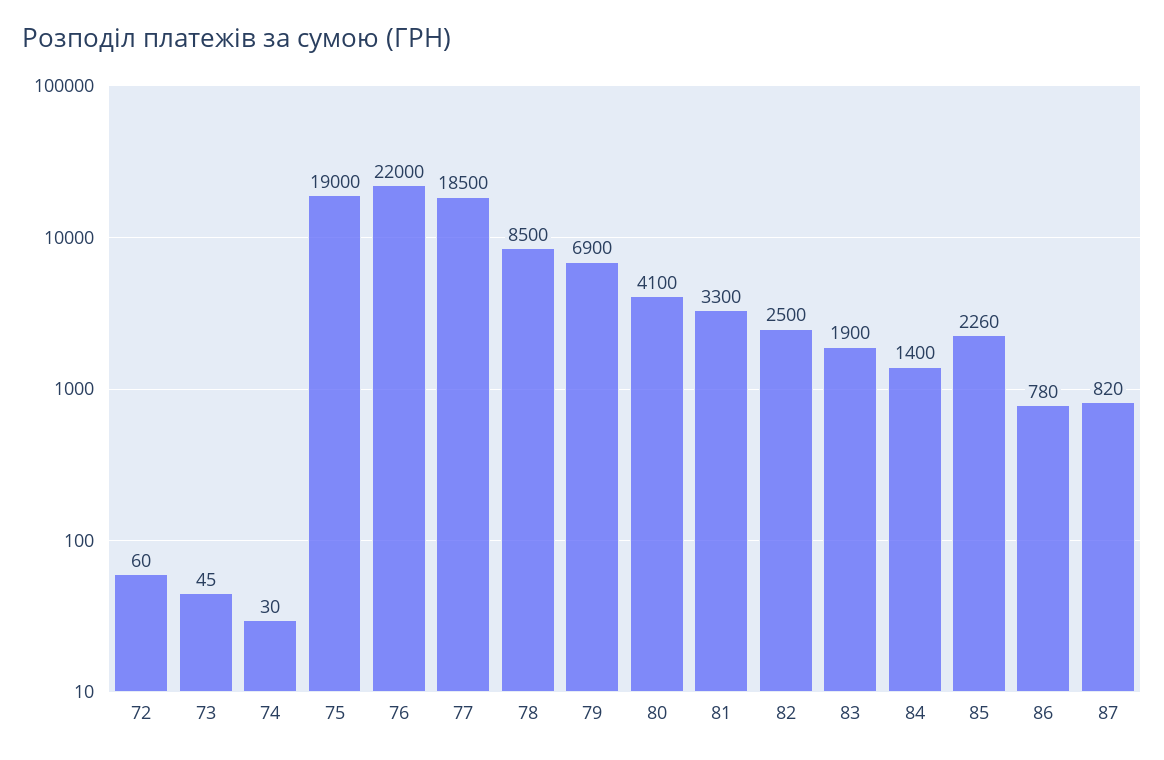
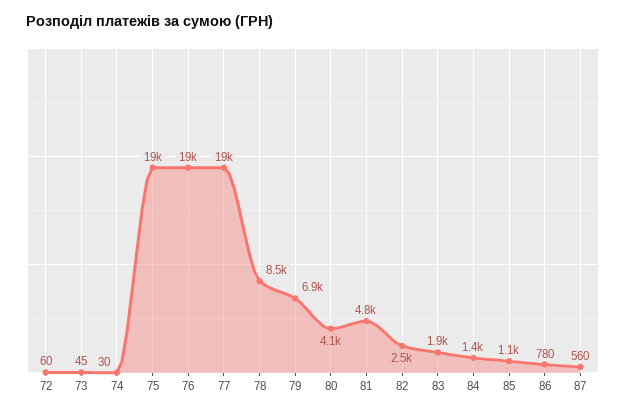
76: 22000 -> 19000
81: 3300 -> 4800
85: 2260 -> 1100
87: 820 -> 560

